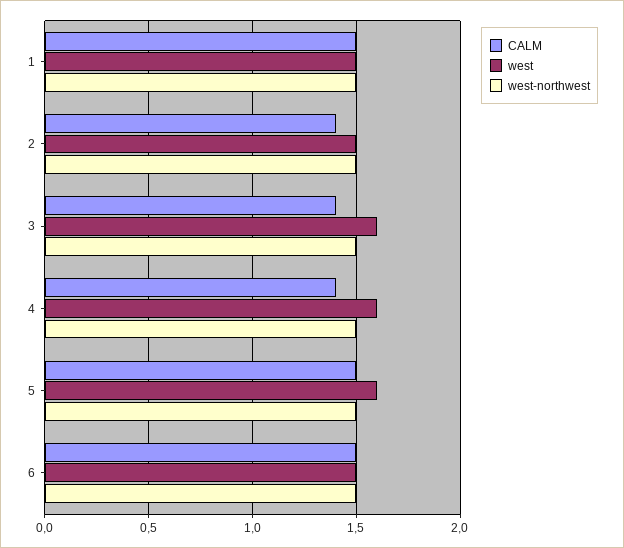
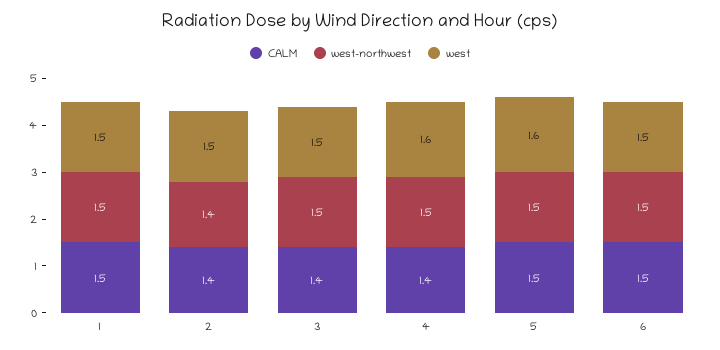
west-northwest, 2: 1.5 -> 1.4
west, 3: 1.6 -> 1.5

